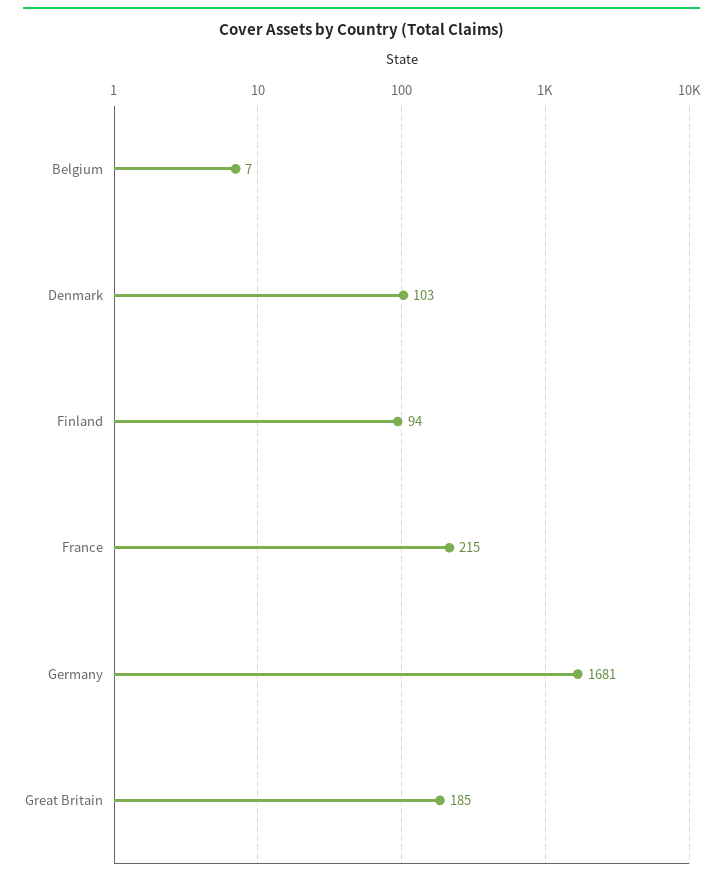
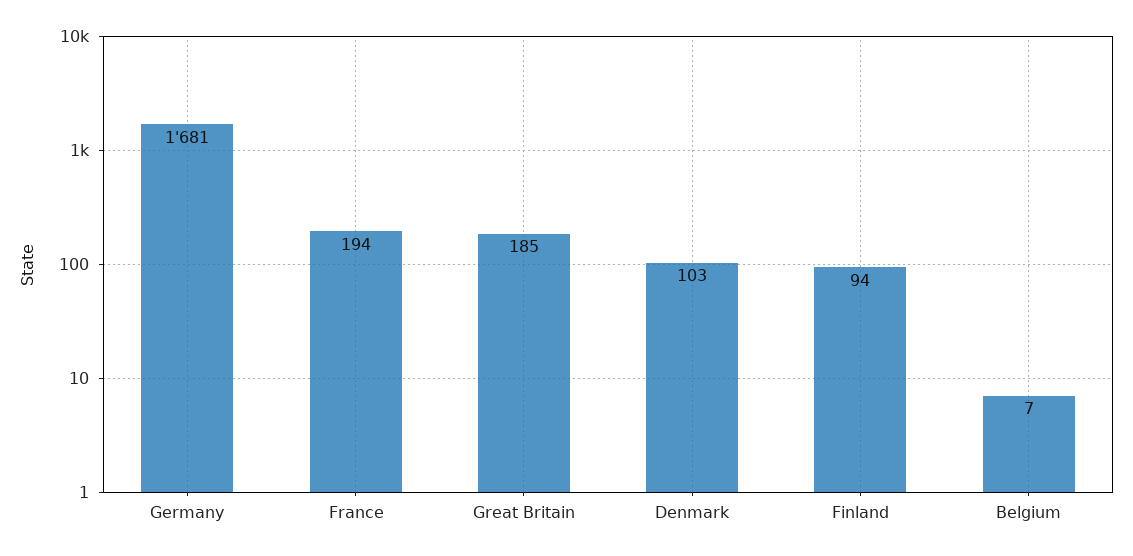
France: 215 -> 194

